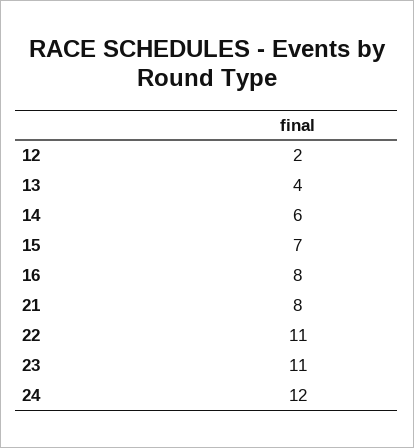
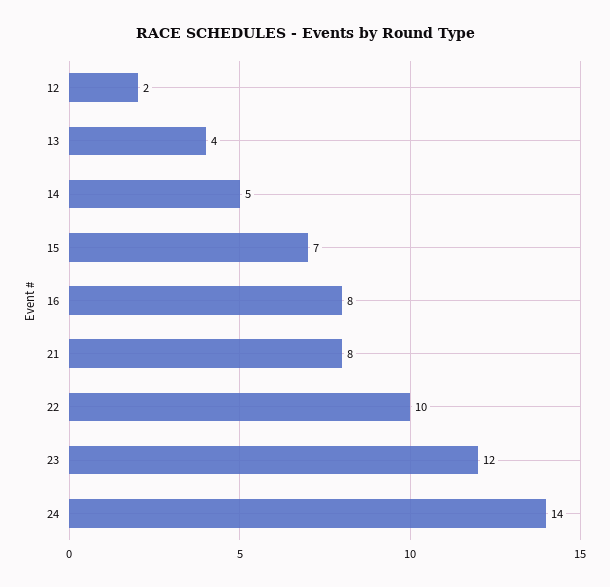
14: 6 -> 5
22: 11 -> 10
23: 11 -> 12
24: 12 -> 14

